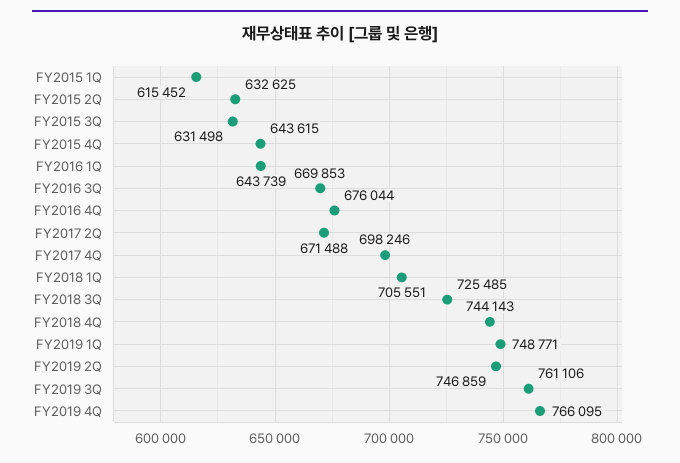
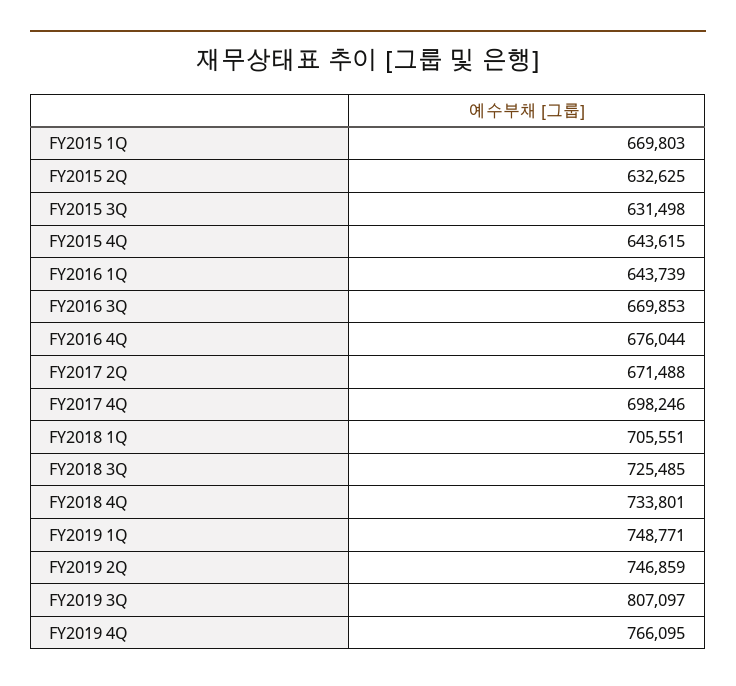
FY2015 1Q: 615452 -> 669803
FY2018 4Q: 744143 -> 733801
FY2019 3Q: 761106 -> 807097

